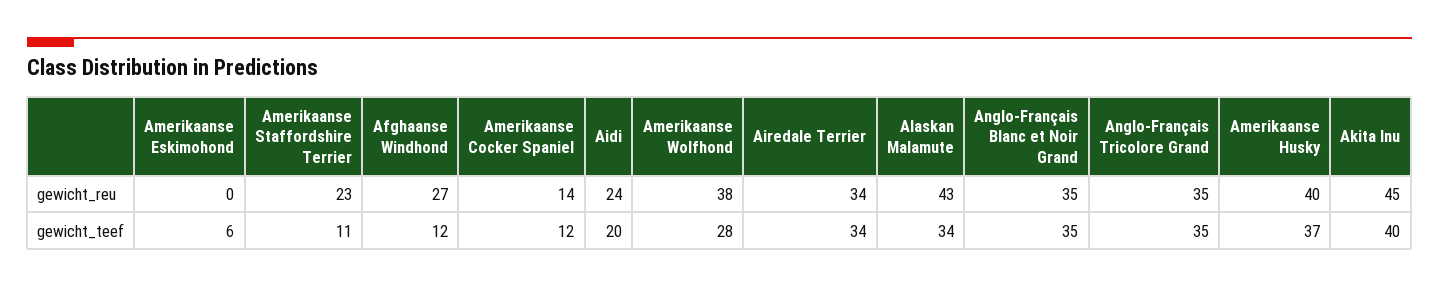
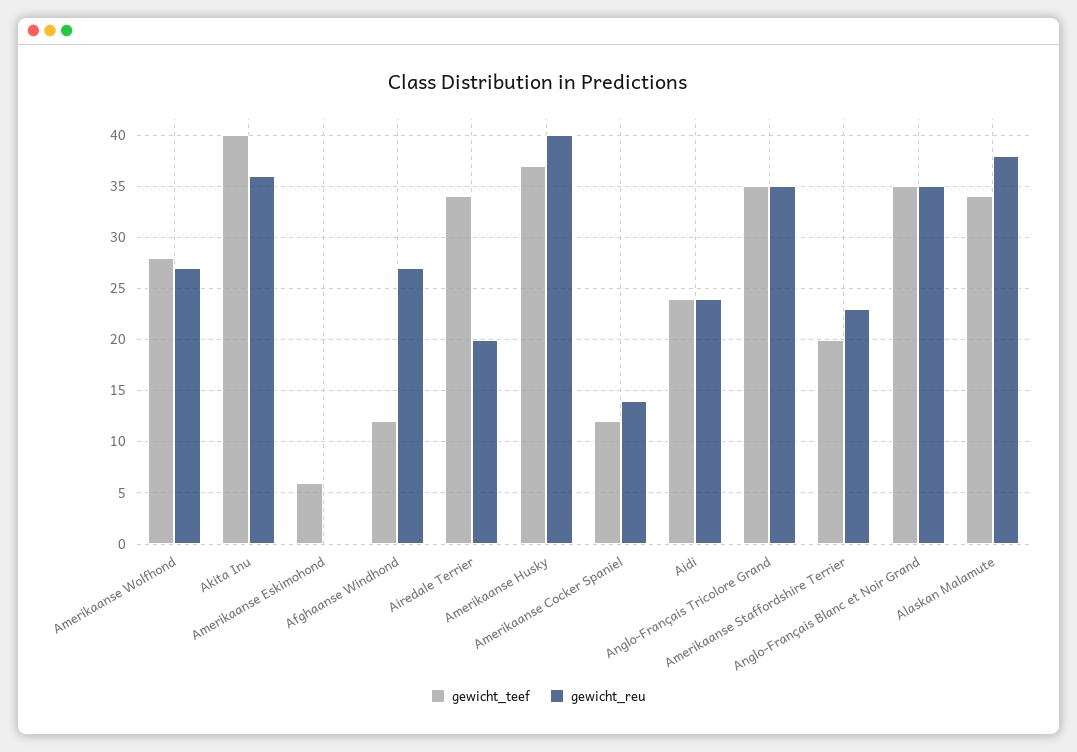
gewicht_reu, Amerikaanse Wolfhond: 38 -> 27
gewicht_reu, Airedale Terrier: 34 -> 20
gewicht_reu, Alaskan Malamute: 43 -> 38
gewicht_reu, Akita Inu: 45 -> 36
gewicht_teef, Amerikaanse Staffordshire Terrier: 11 -> 20
gewicht_teef, Aidi: 20 -> 24

